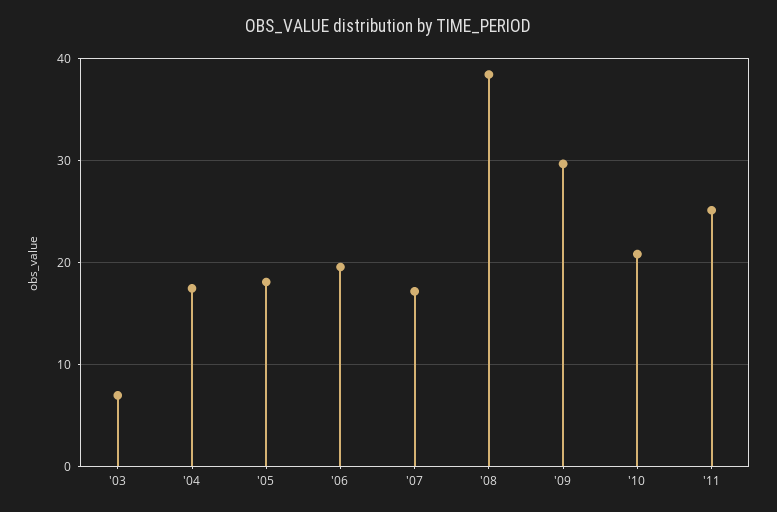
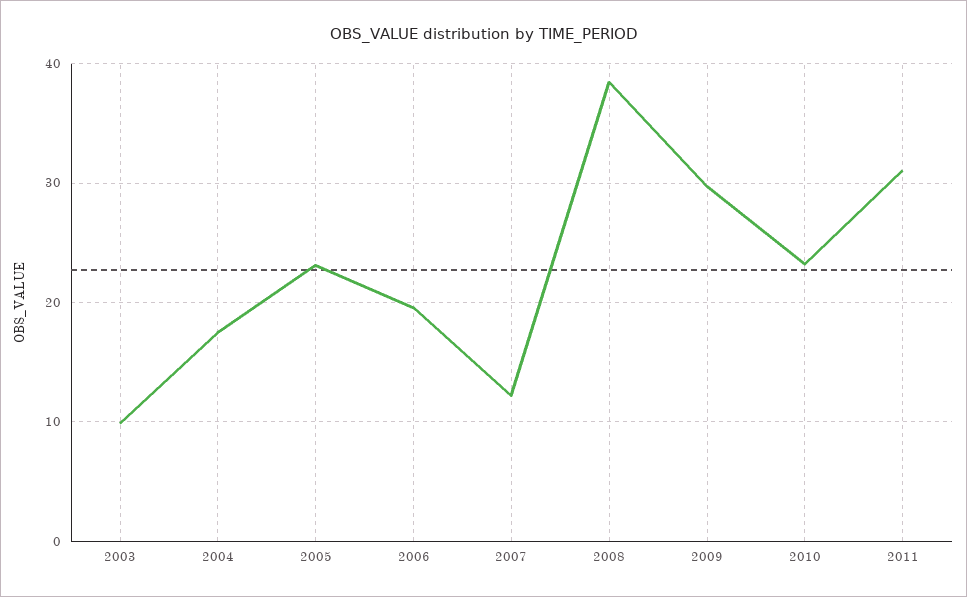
'03: 7 -> 10
'05: 18 -> 23
'07: 17 -> 12
'10: 21 -> 23
'11: 25 -> 31

